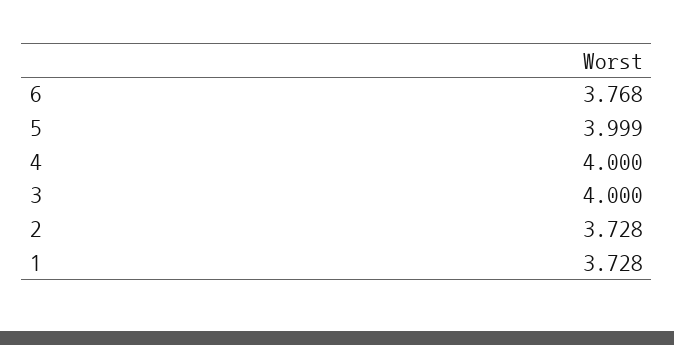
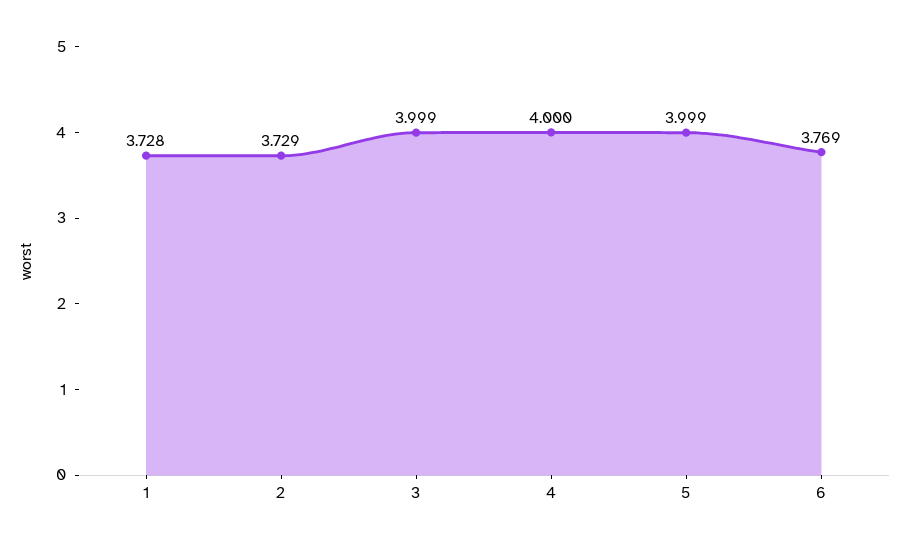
6: 3.768 -> 3.769
3: 4 -> 3.999
2: 3.728 -> 3.729

